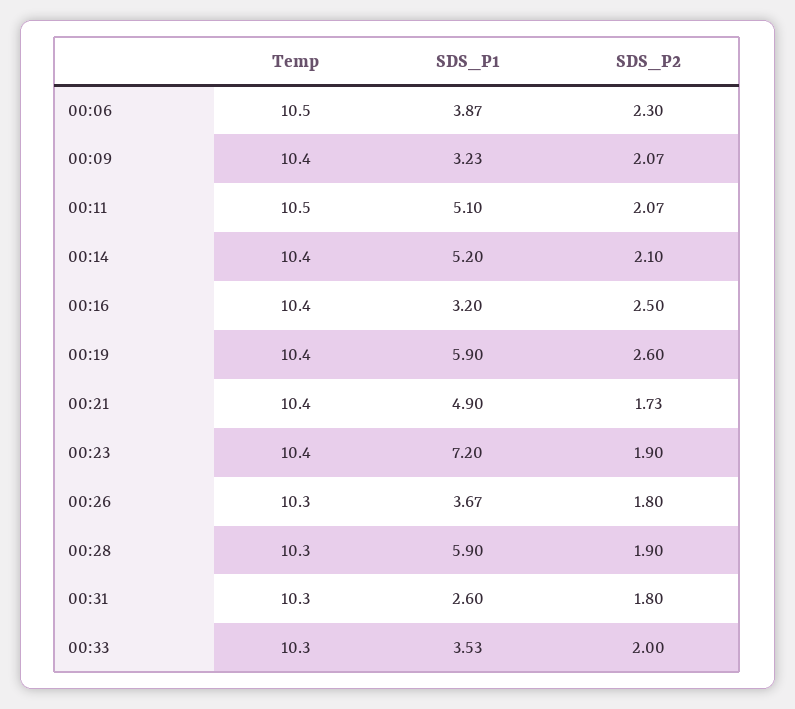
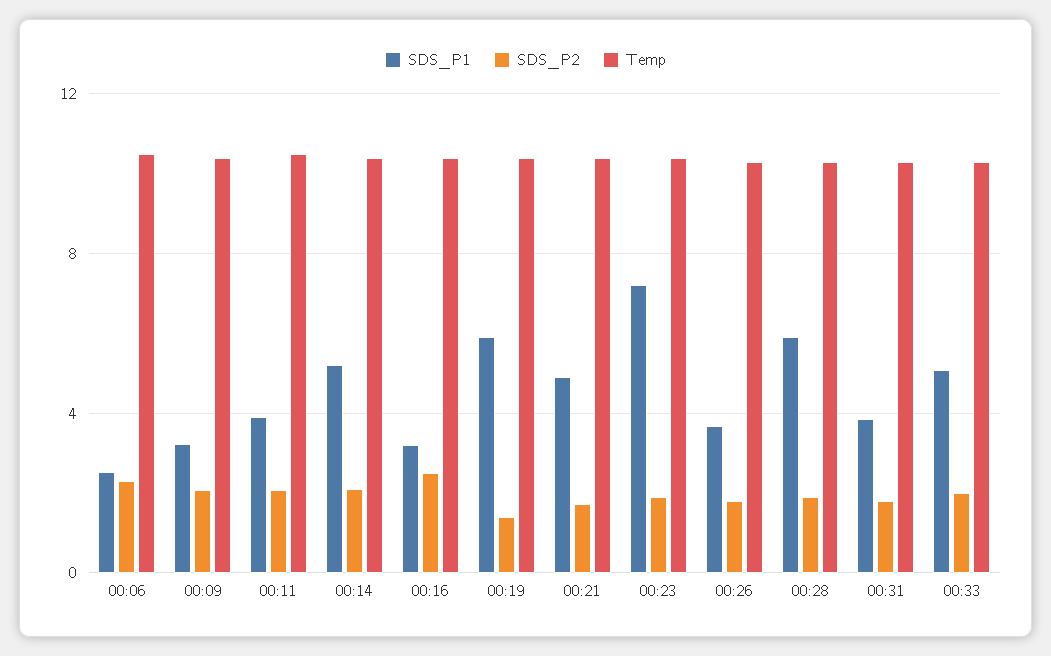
SDS_P1, 00:06: 3.87 -> 2.5
SDS_P1, 00:11: 5.1 -> 4
SDS_P2, 00:19: 2.6 -> 1.5
SDS_P1, 00:31: 2.6 -> 4
SDS_P1, 00:33: 3.53 -> 5

